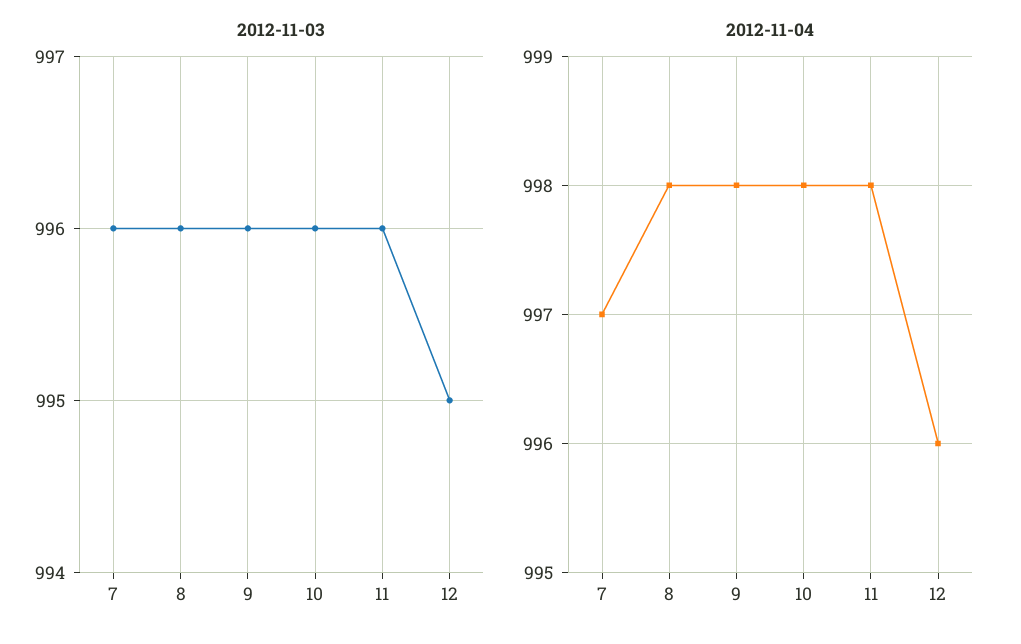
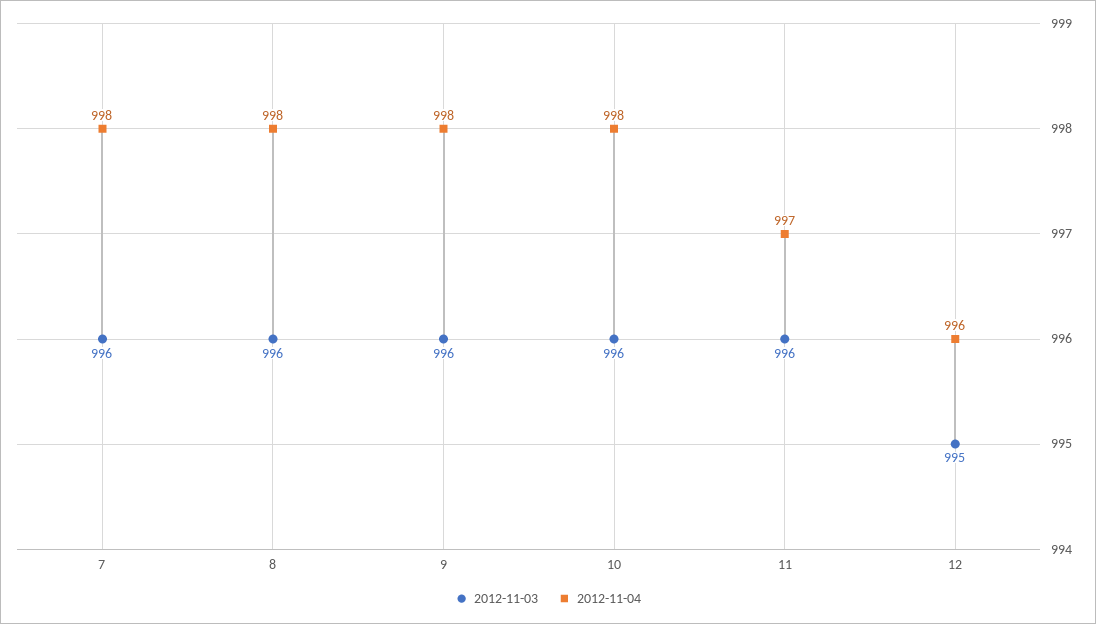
2012-11-04, 7: 997 -> 998
2012-11-04, 11: 998 -> 997

